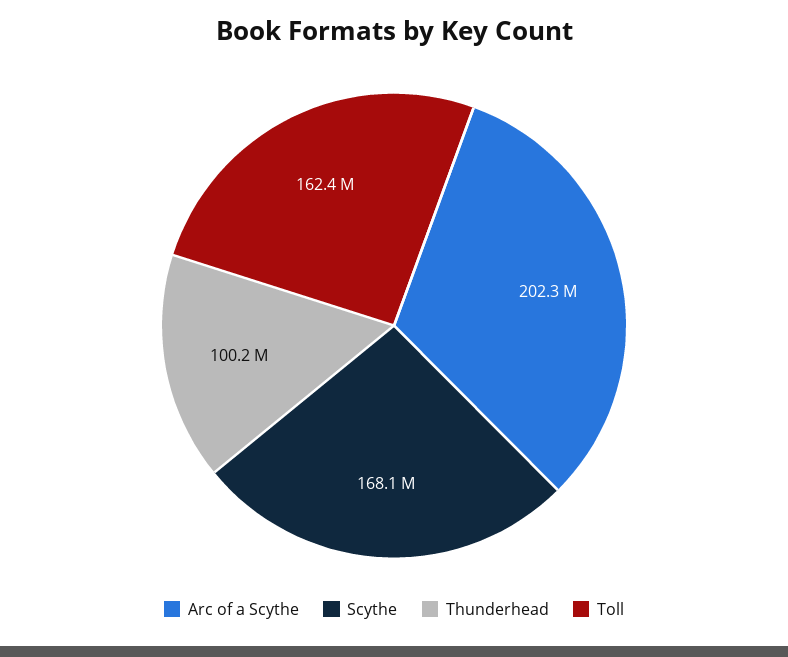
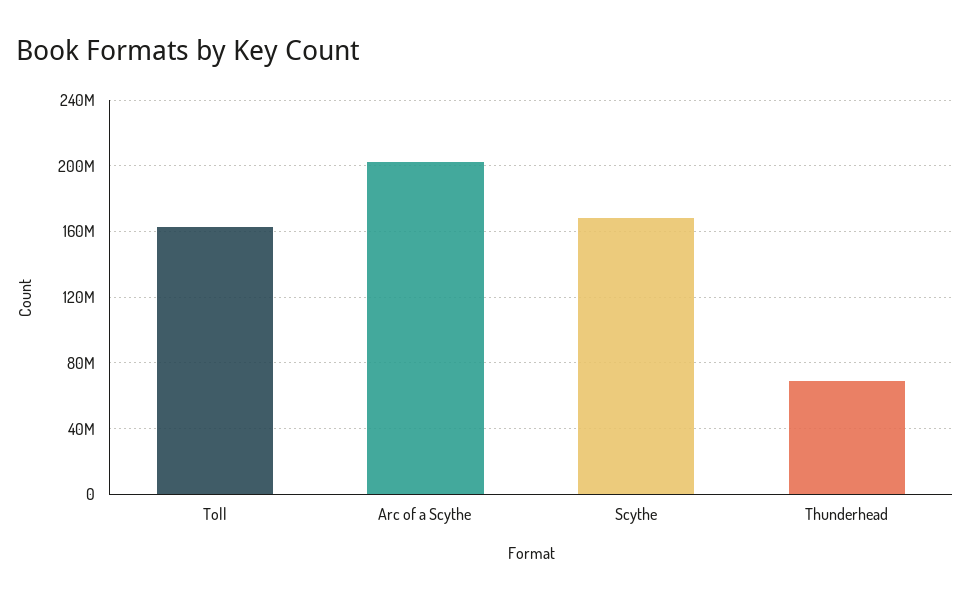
Thunderhead: 100200000 -> 70000000

